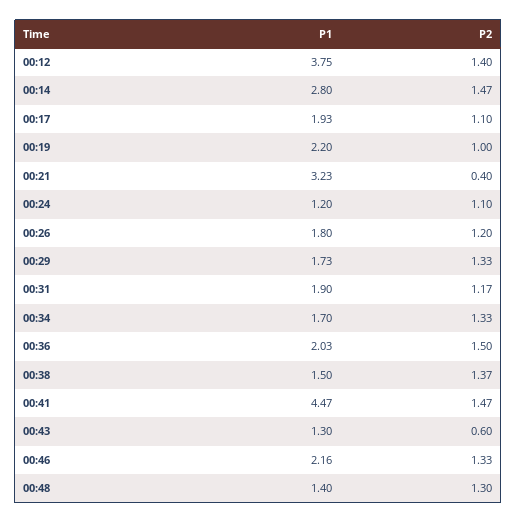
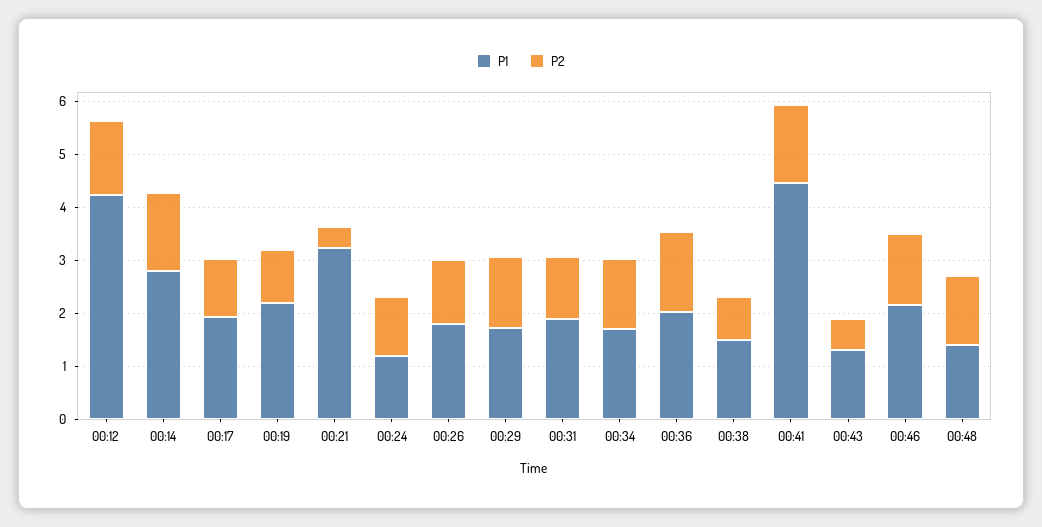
P1, 00:12: 3.75 -> 4.2
P2, 00:38: 1.37 -> 0.8

